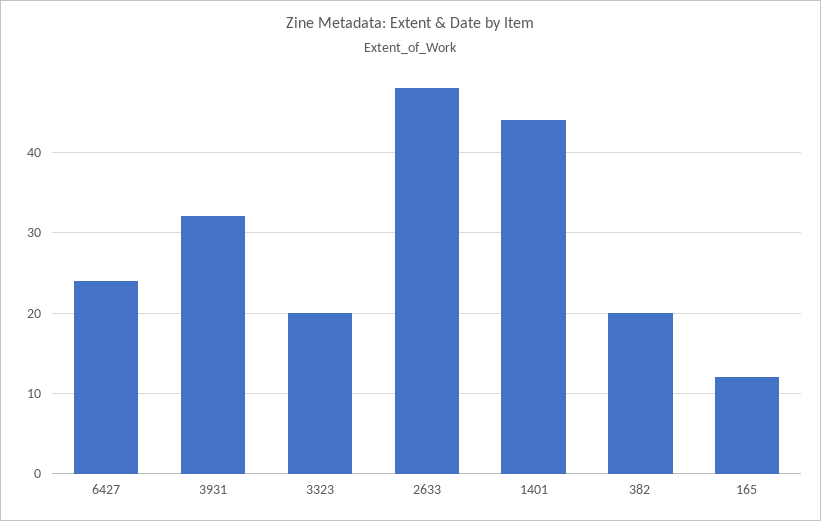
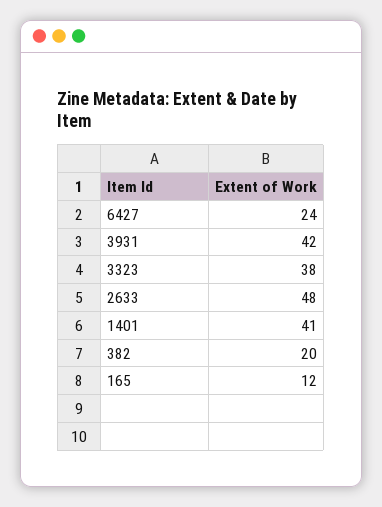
3931: 32 -> 42
3323: 20 -> 38
1401: 44 -> 41

